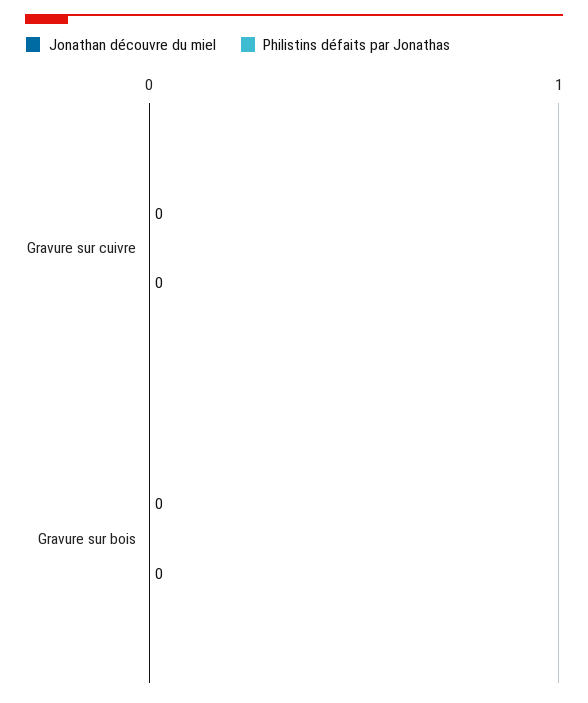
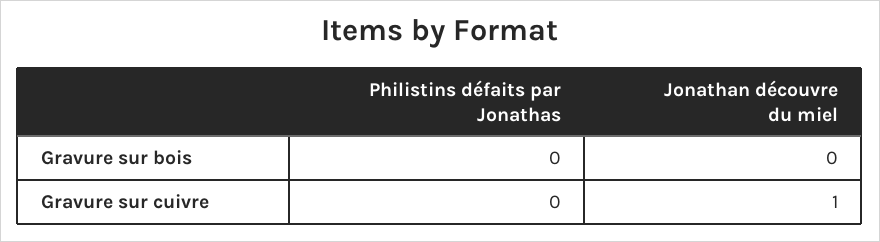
Jonathan découvre du miel, Gravure sur cuivre: 0 -> 1

